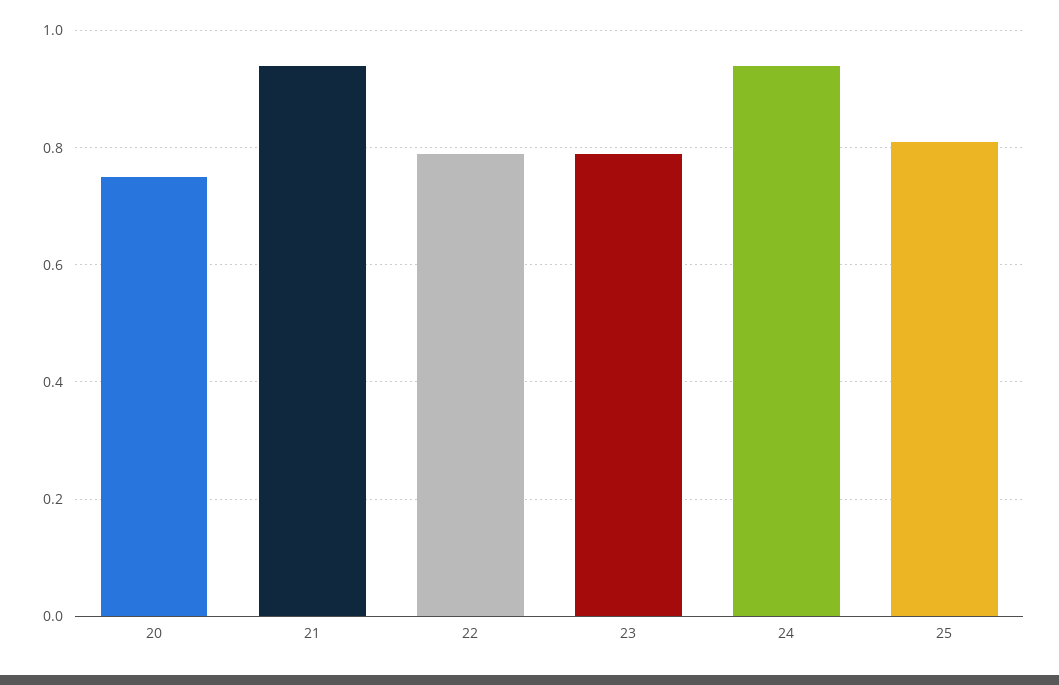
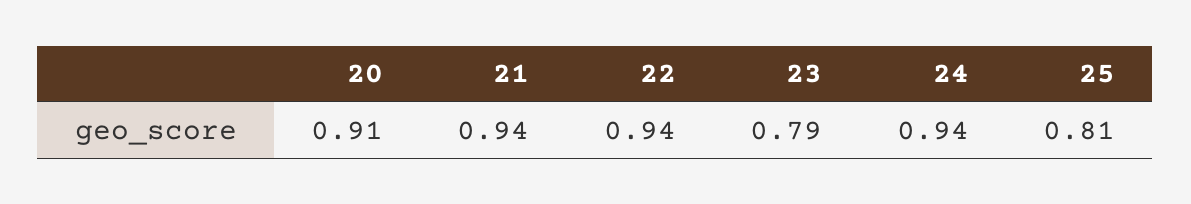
20: 0.75 -> 0.91
22: 0.8 -> 0.94

